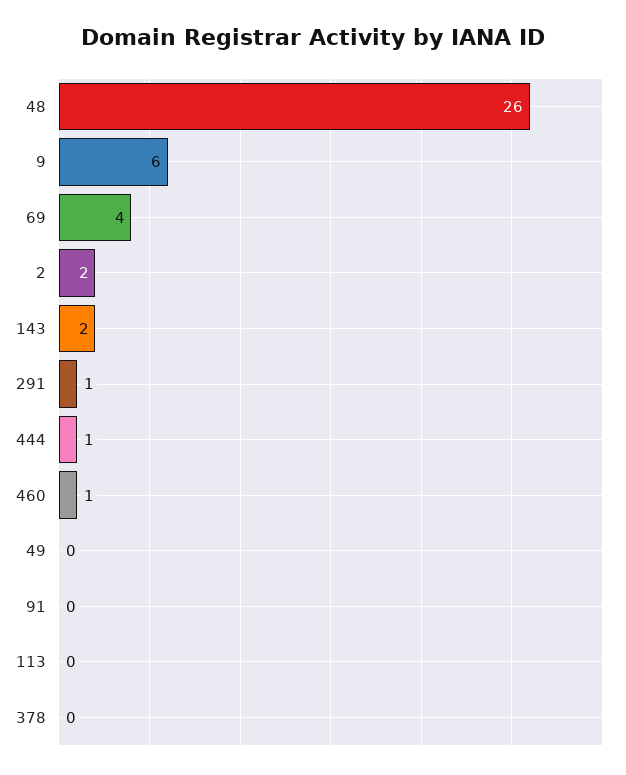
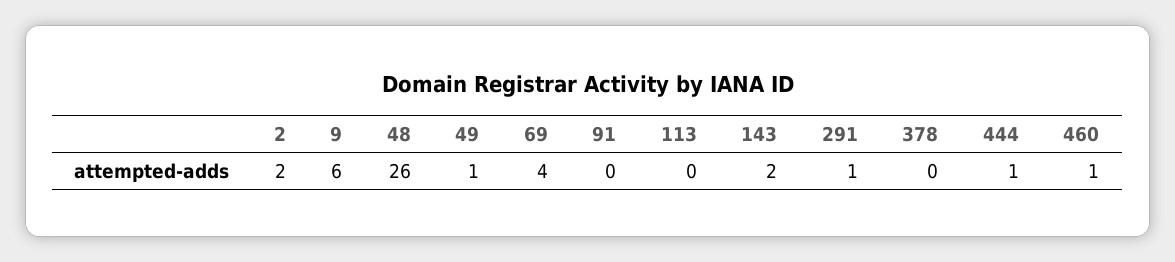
49: 0 -> 1

